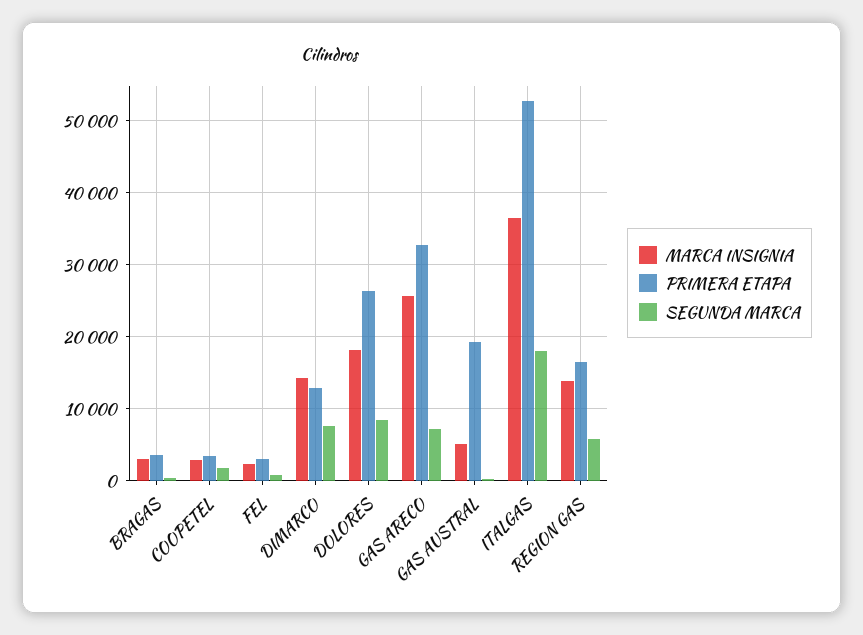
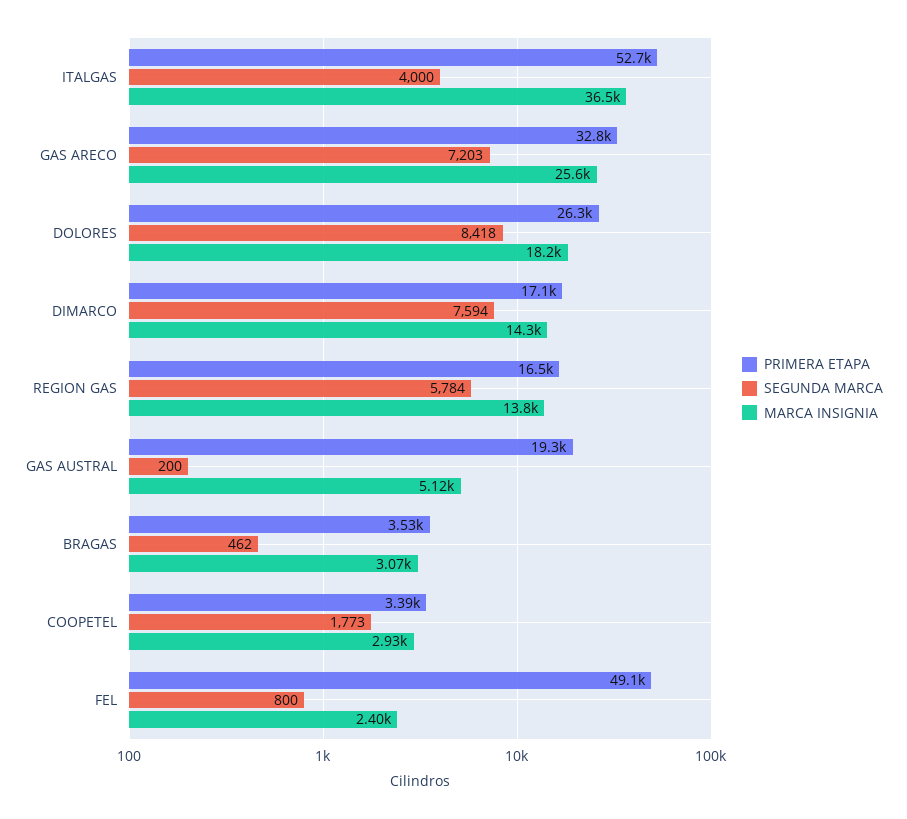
PRIMERA ETAPA, FEL: 3000 -> 49100
PRIMERA ETAPA, DIMARCO: 13000 -> 17100
SEGUNDA MARCA, ITALGAS: 18000 -> 4000

